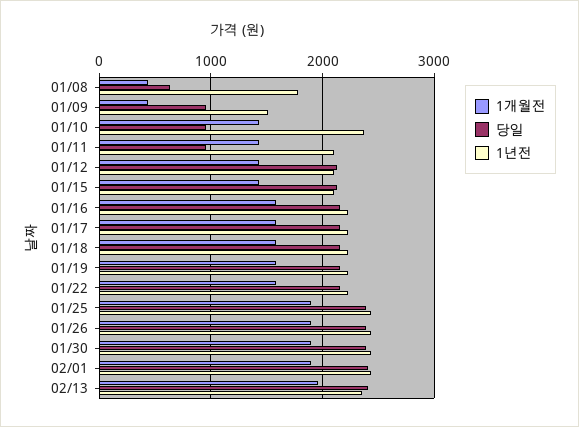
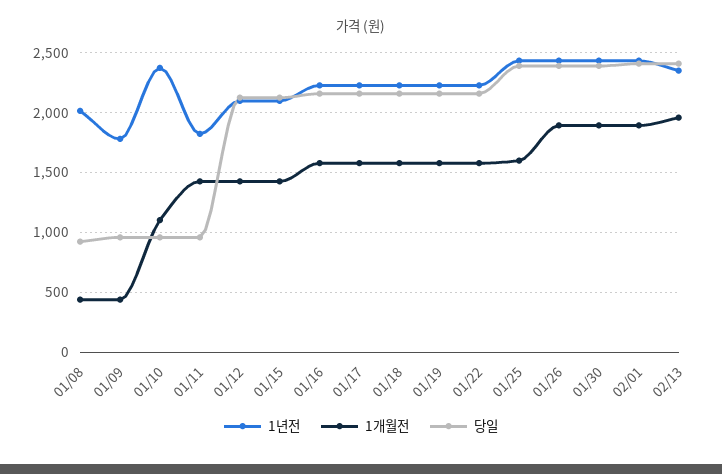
당일, 01/08: 600 -> 900
1년전, 01/08: 1800 -> 2000
1년전, 01/09: 1500 -> 1800
1개월전, 01/10: 1400 -> 1100
1년전, 01/11: 2100 -> 1800
1개월전, 01/25: 1900 -> 1600

